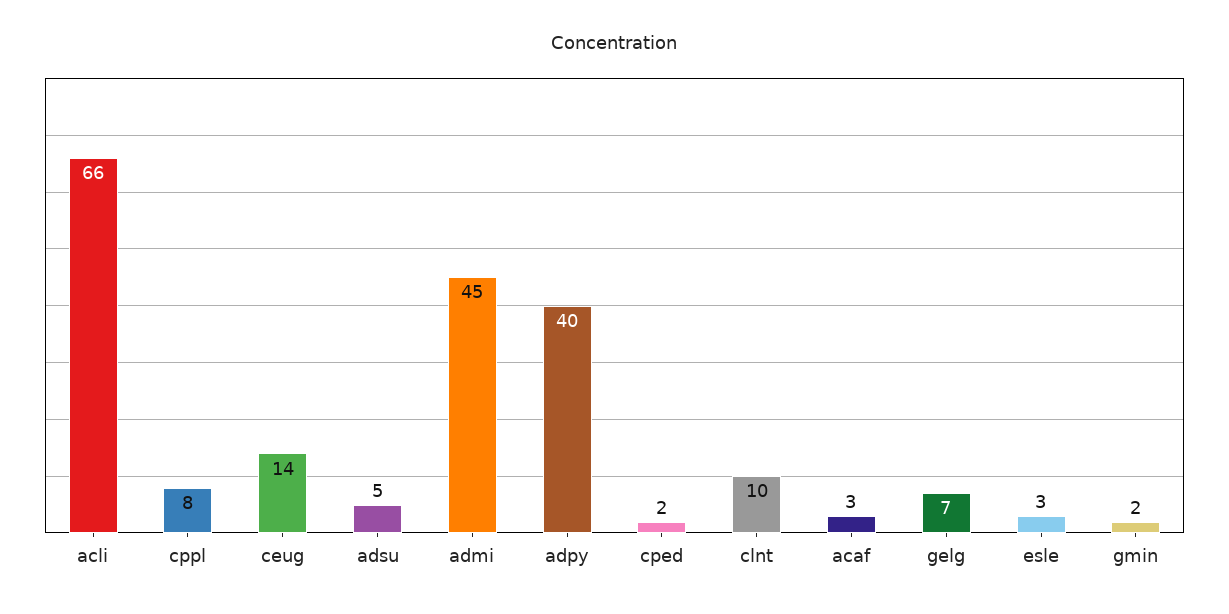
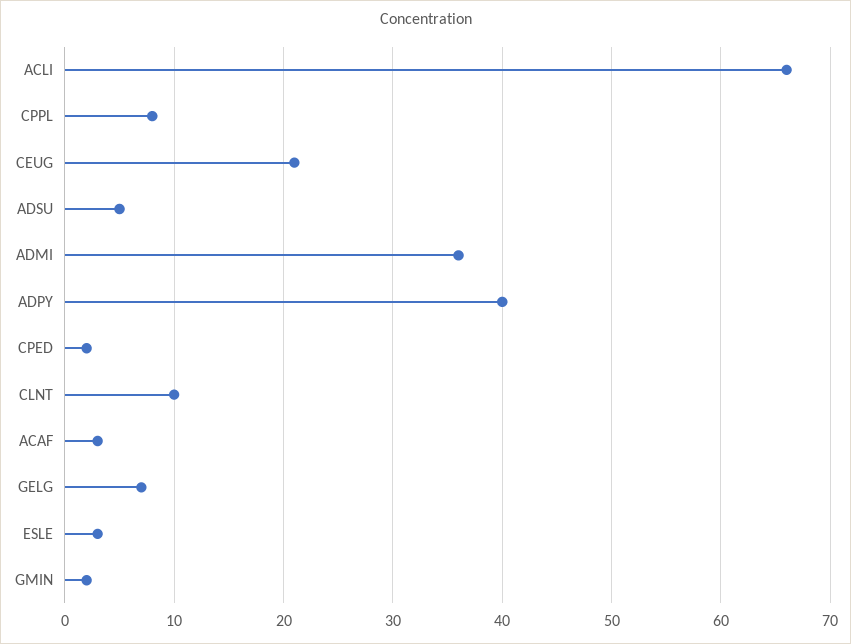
ceug: 14 -> 21
admi: 45 -> 36

